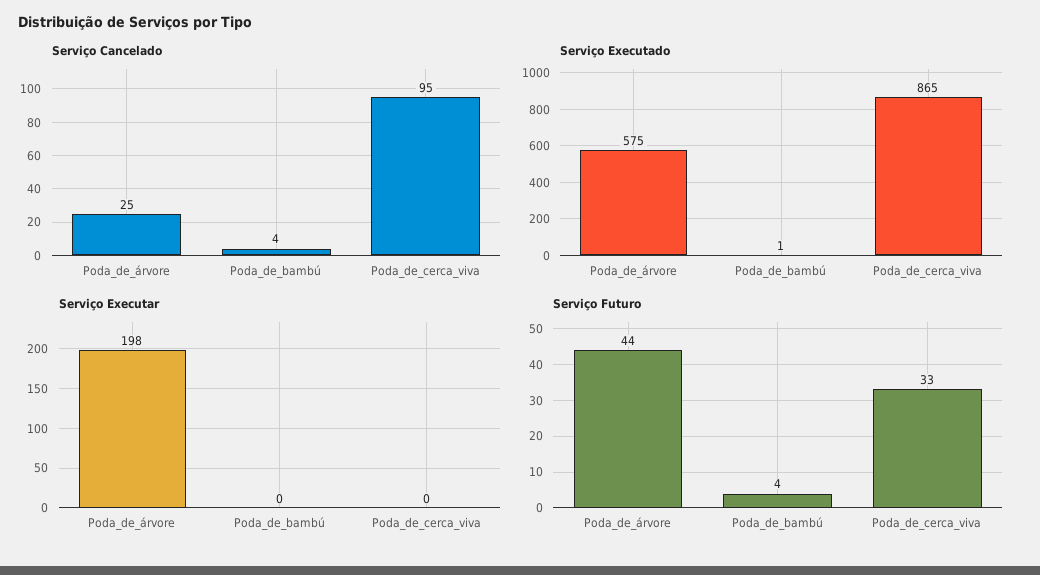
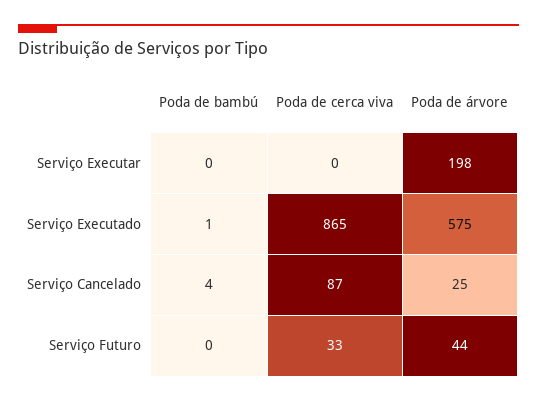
Serviço Cancelado, Poda_de_cerca_viva: 95 -> 87
Serviço Futuro, Poda_de_bambú: 4 -> 0

